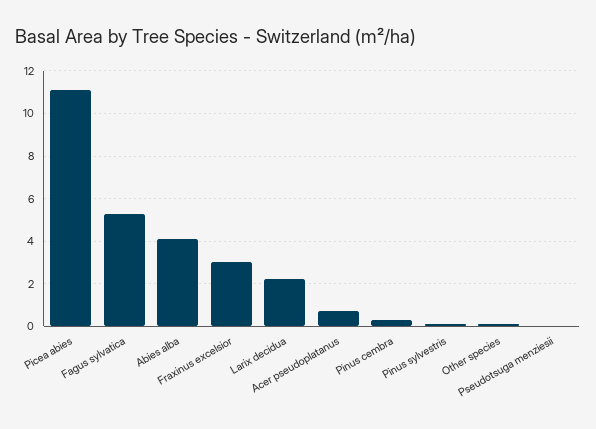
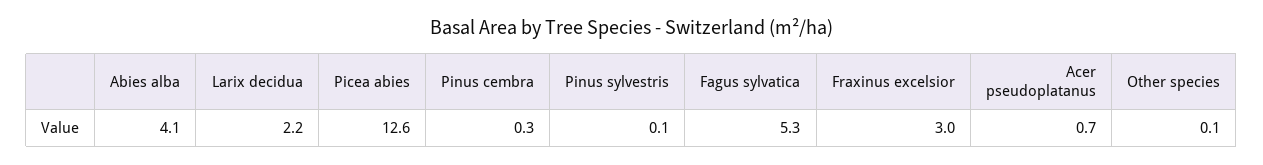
Picea abies: 11 -> 12.6
Pseudotsuga menziesii: 0 -> none

